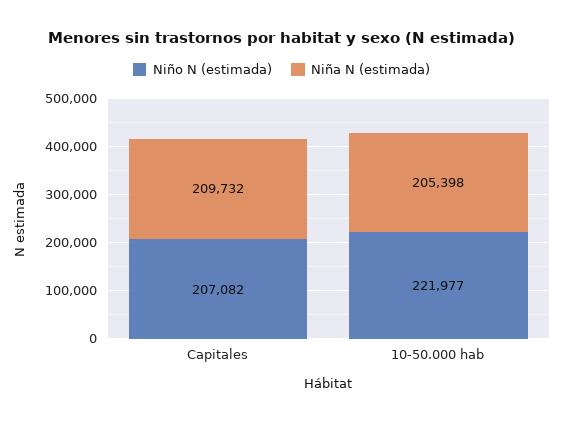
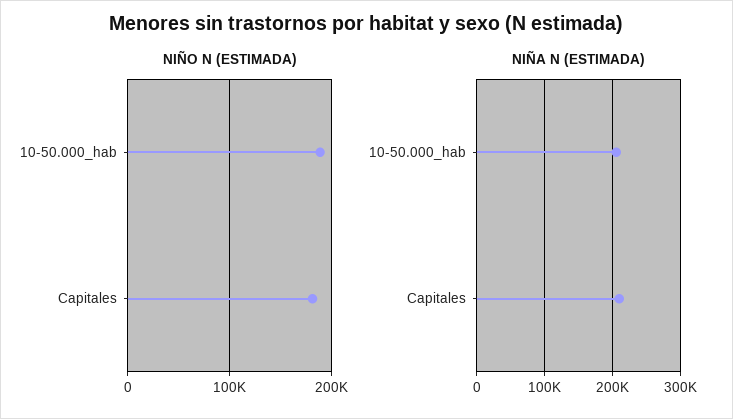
Niño N (estimada), Capitales: 207082 -> 180000
Niño N (estimada), 10-50.000 hab: 221977 -> 190000

